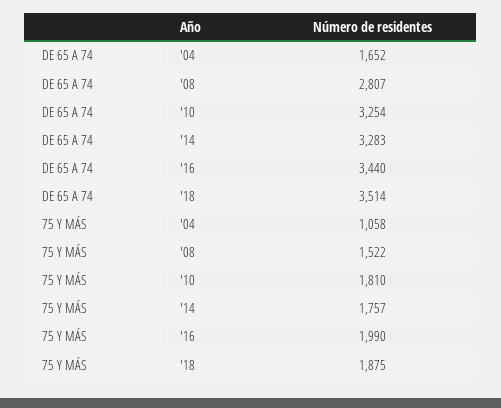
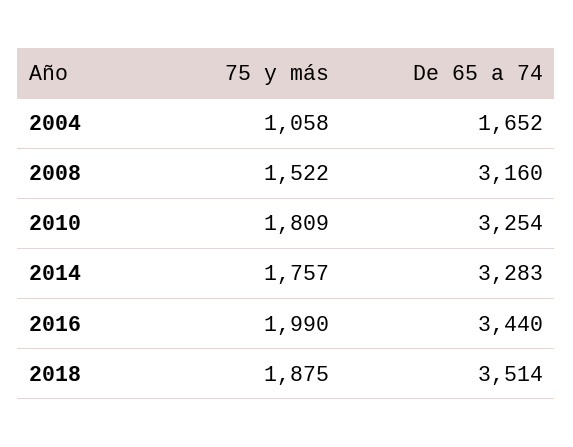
DE 65 A 74, '08: 2807 -> 3160
75 Y MÁS, '10: 1810 -> 1809

